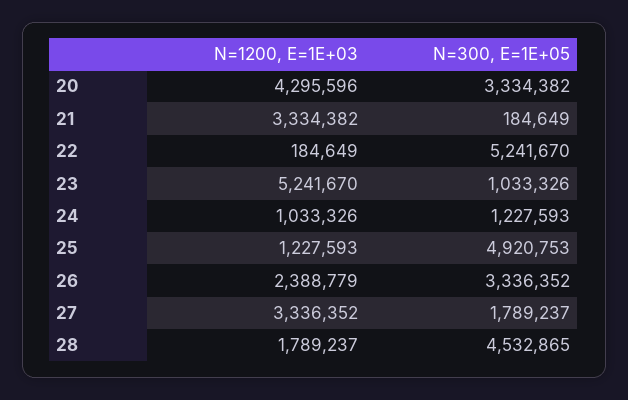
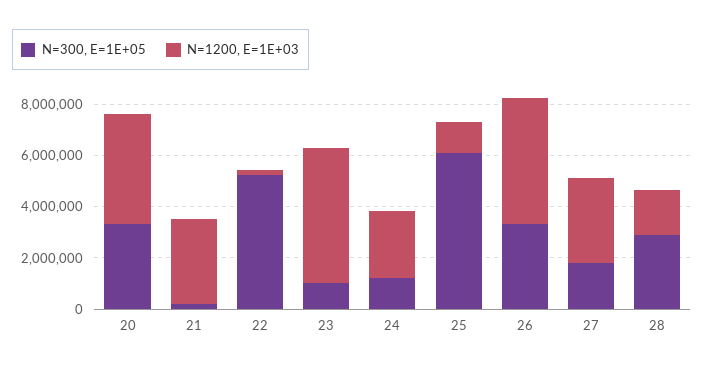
N=1200, E=1E+03, 24: 1033326 -> 2500000
N=300, E=1E+05, 25: 4920753 -> 6000000
N=1200, E=1E+03, 26: 2388779 -> 5000000
N=300, E=1E+05, 28: 4532865 -> 3000000

